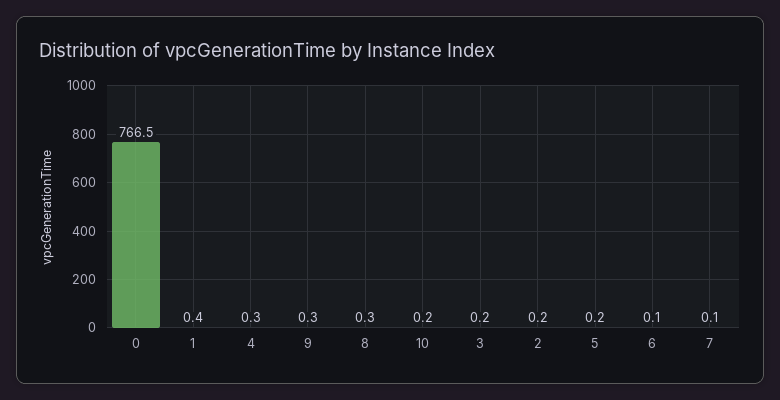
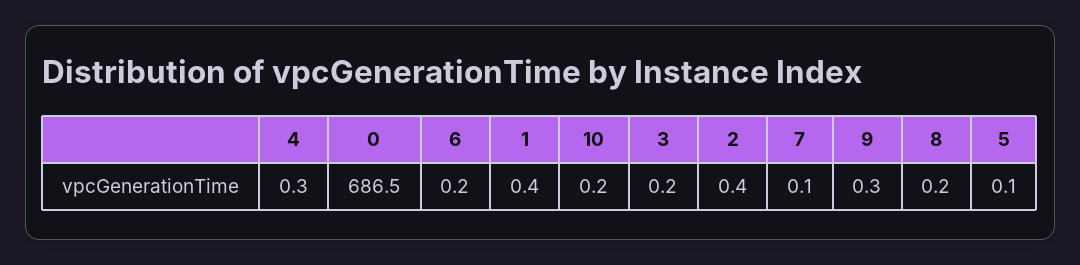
0: 766.5 -> 686.5
8: 0.3 -> 0.2
2: 0.2 -> 0.4
5: 0.2 -> 0.1
6: 0.1 -> 0.2

